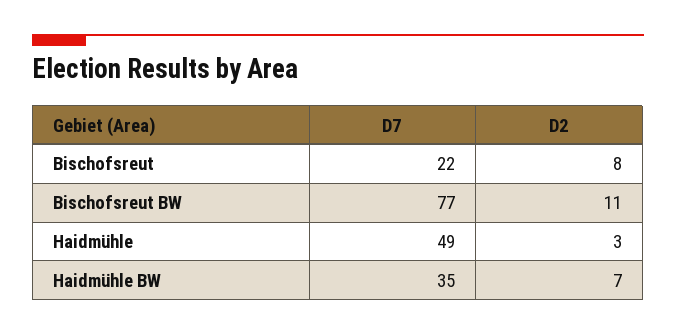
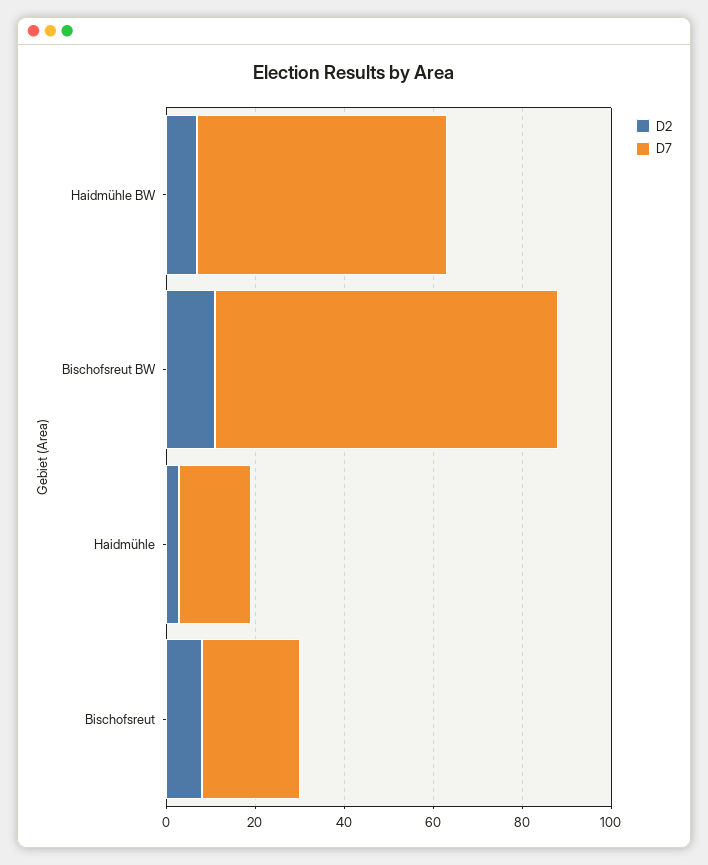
D7, Haidmühle: 49 -> 15
D7, Haidmühle BW: 35 -> 55

